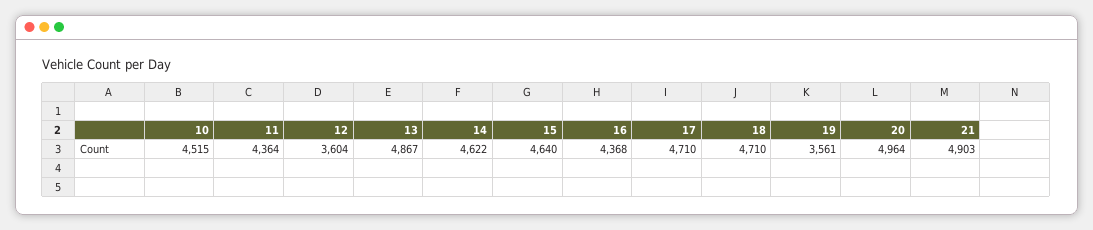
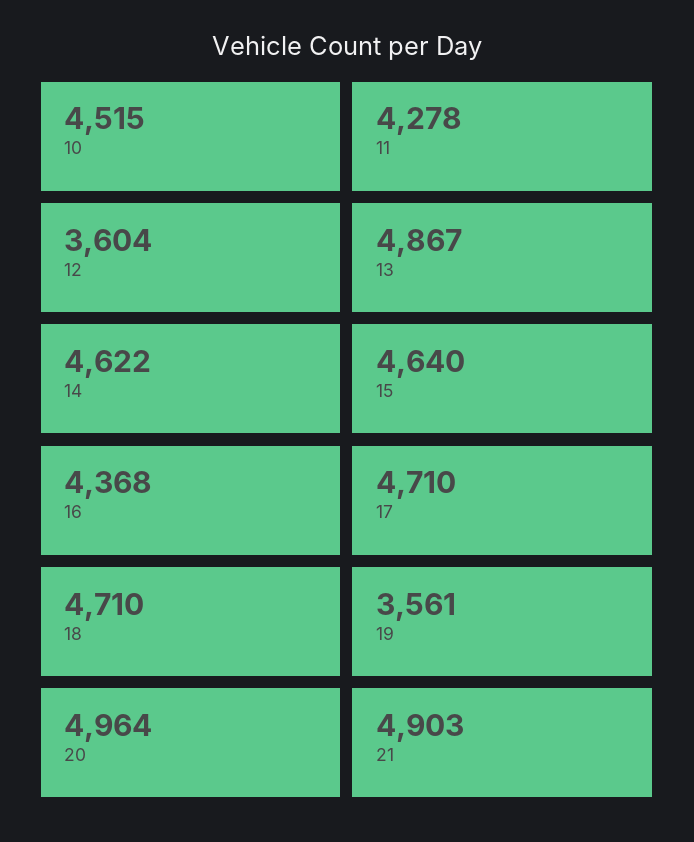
11: 4364 -> 4278

